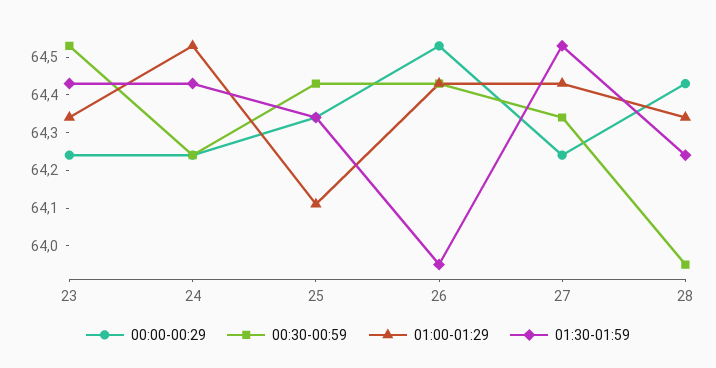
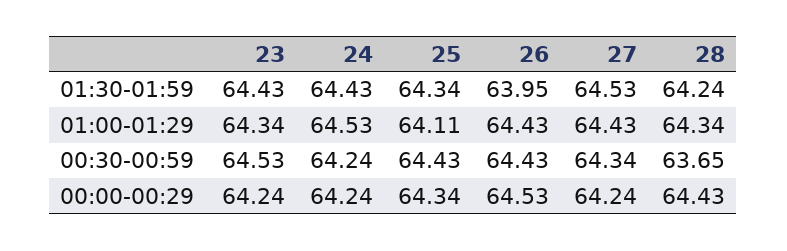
00:30-00:59, 28: 63.95 -> 63.65

